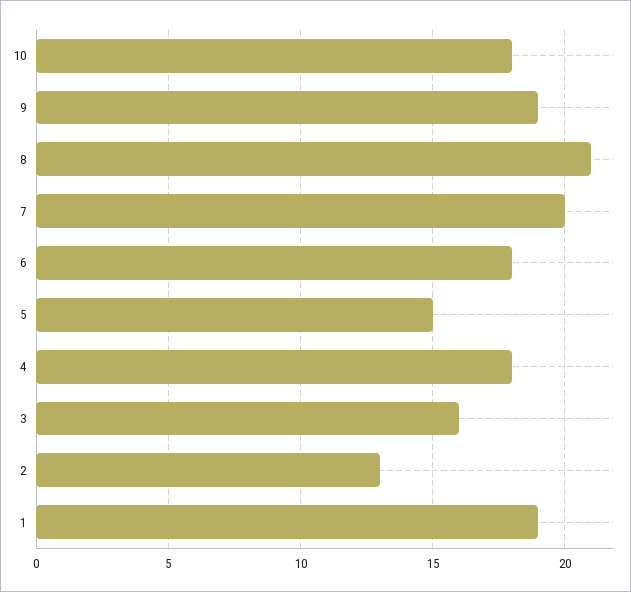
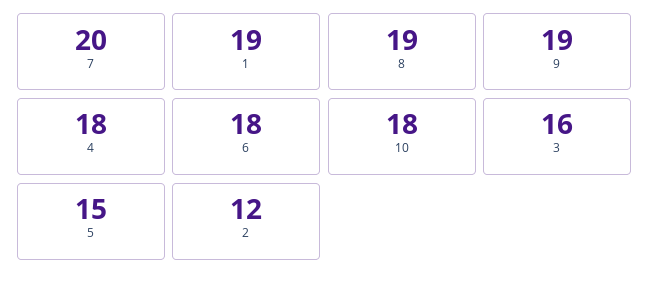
8: 21 -> 19
2: 13 -> 12

